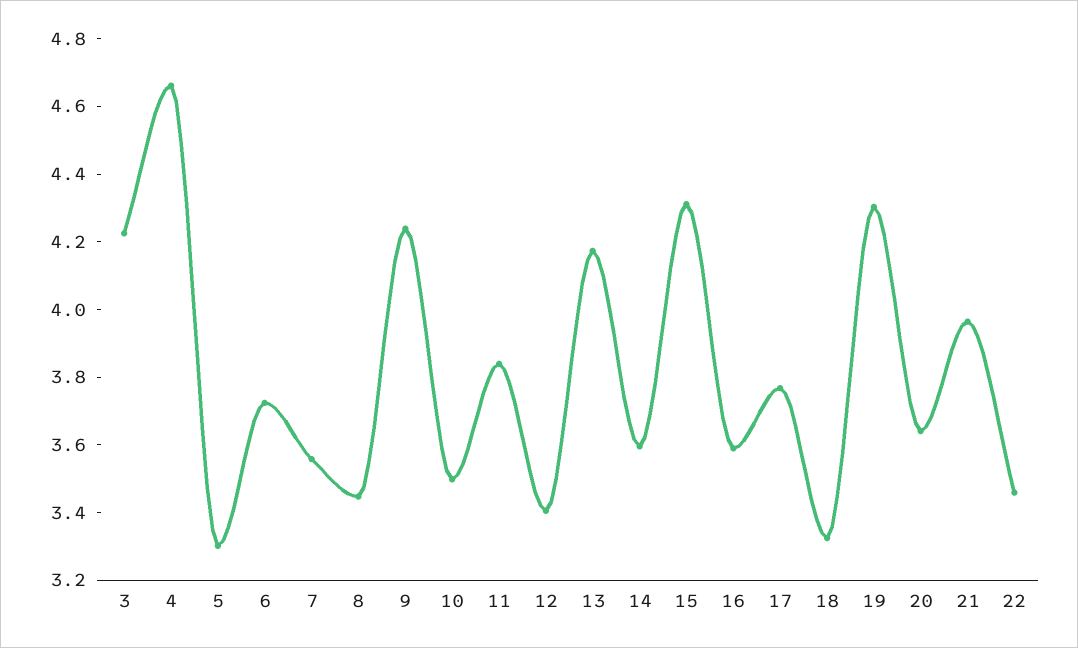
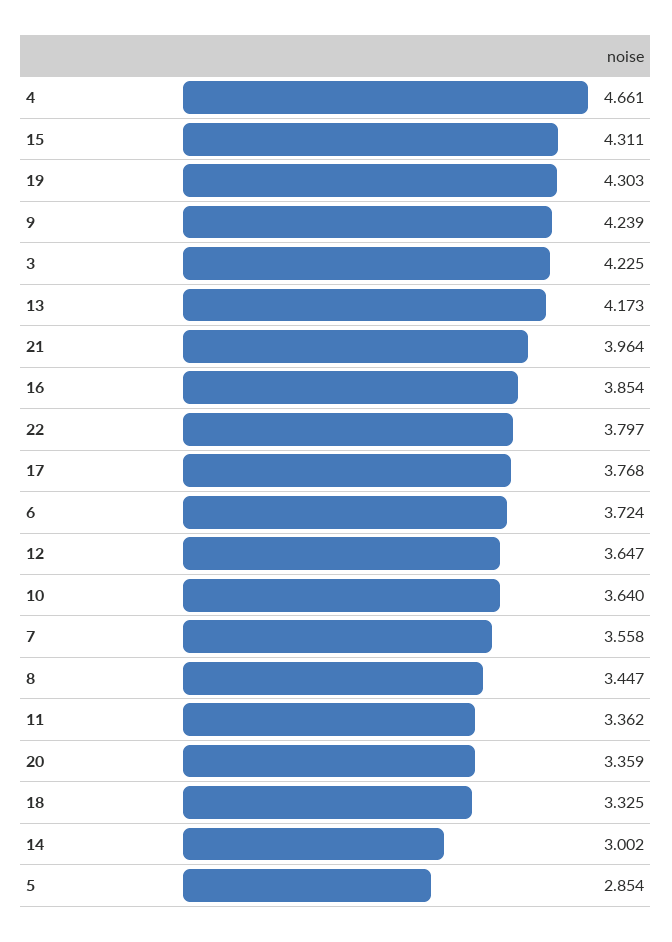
5: 3.3 -> 2.854
10: 3.5 -> 3.64
11: 3.85 -> 3.362
12: 3.4 -> 3.647
14: 3.6 -> 3.002
16: 3.6 -> 3.854
20: 3.65 -> 3.359
22: 3.45 -> 3.797

